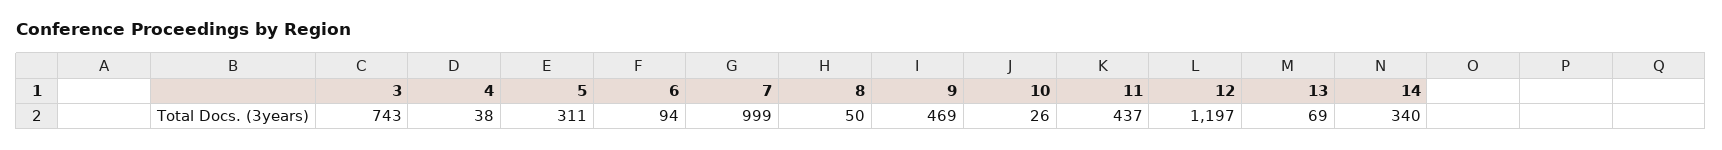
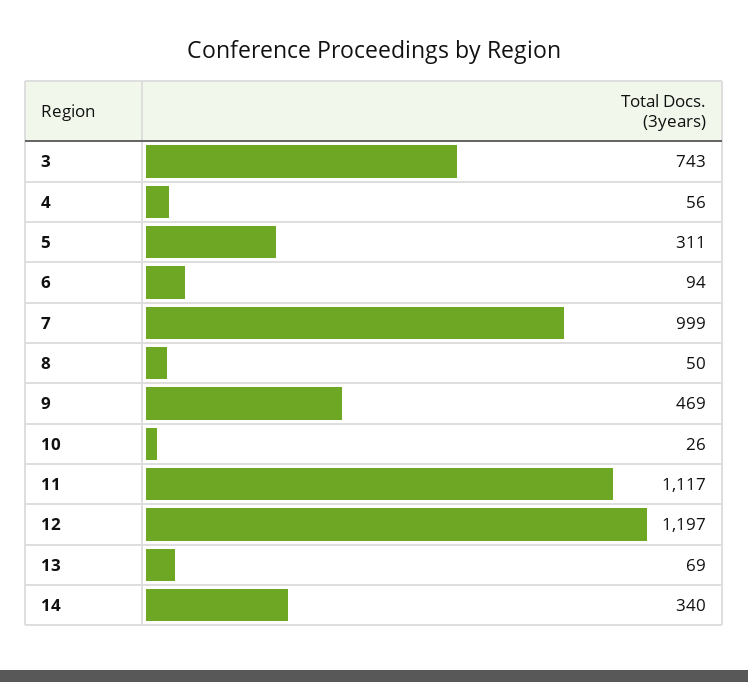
4: 38 -> 56
11: 437 -> 1117

